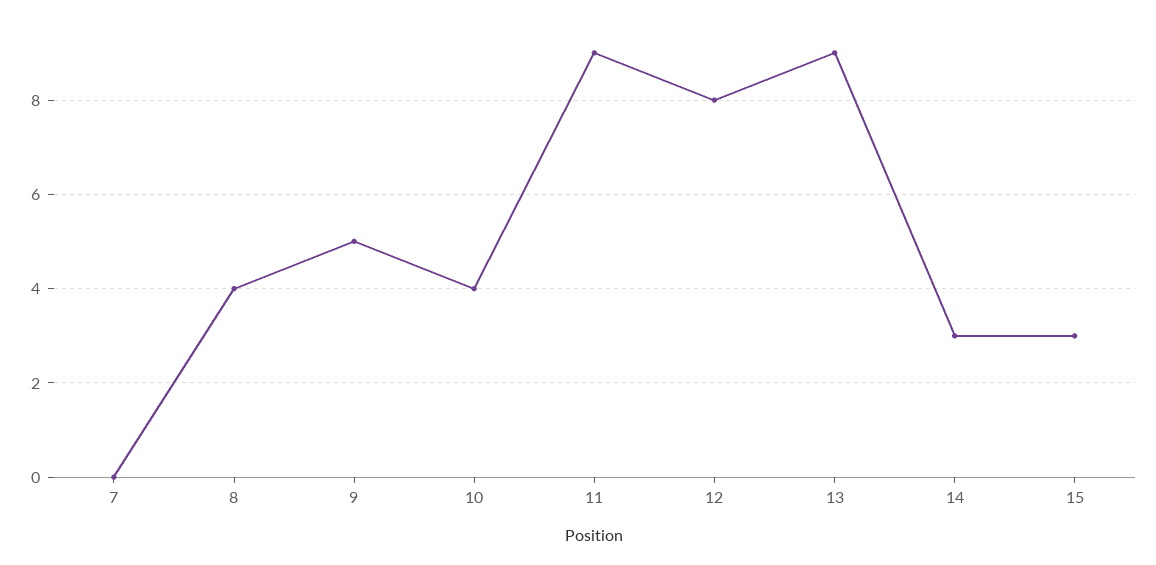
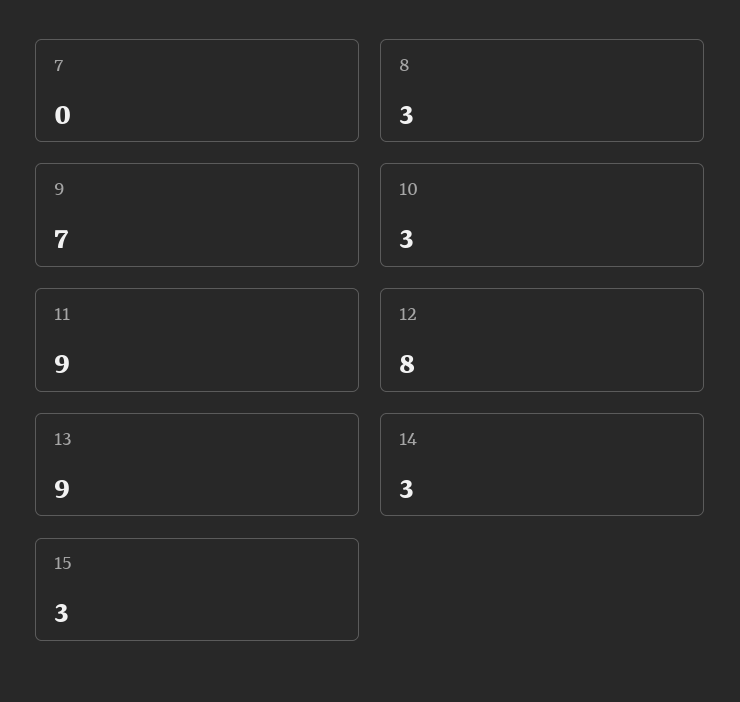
8: 4 -> 3
9: 5 -> 7
10: 4 -> 3

